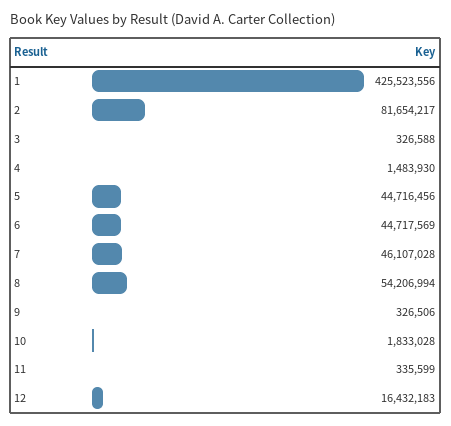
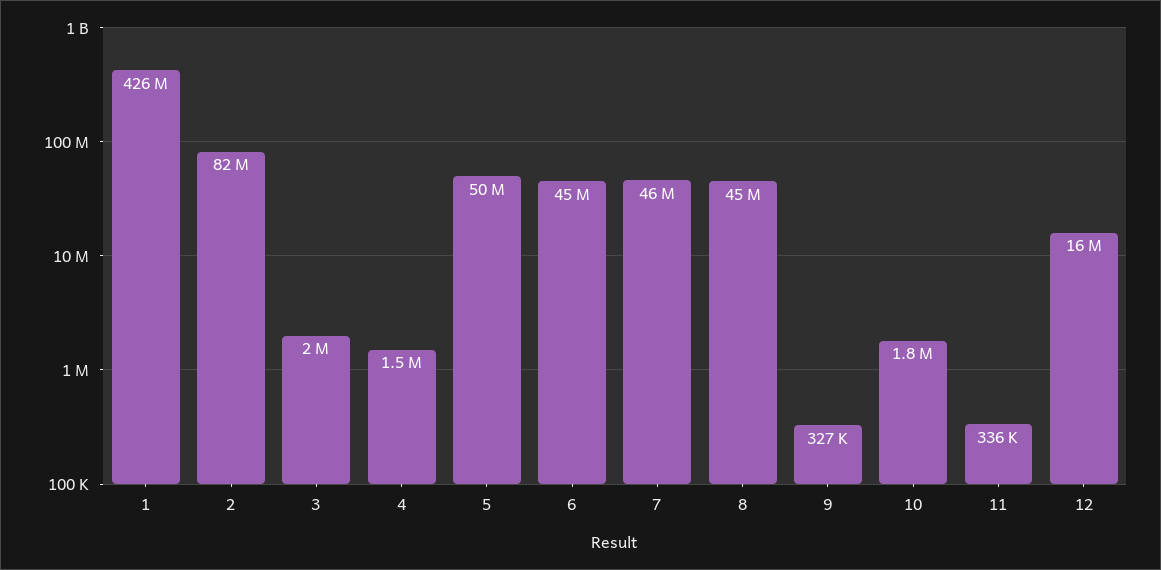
3: 326588 -> 2000000
5: 44716456 -> 50000000
8: 54206994 -> 45000000

